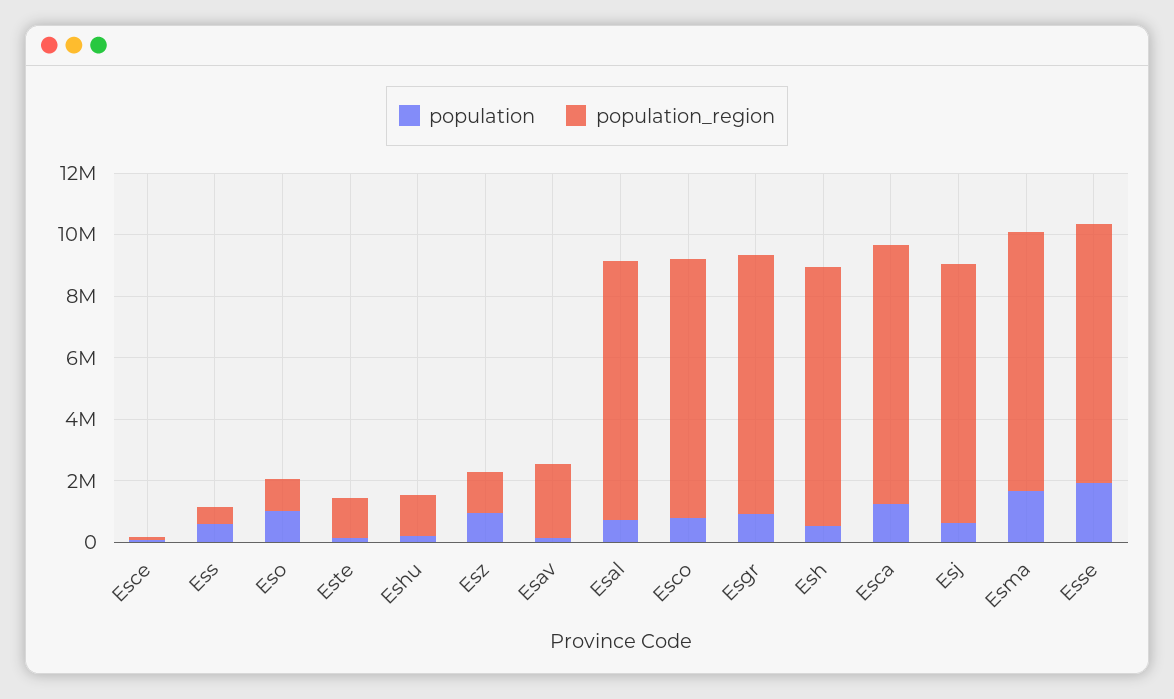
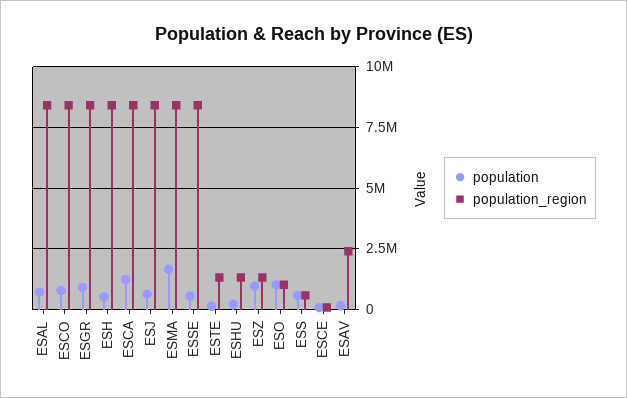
population, Esse: 2000000 -> 500000

